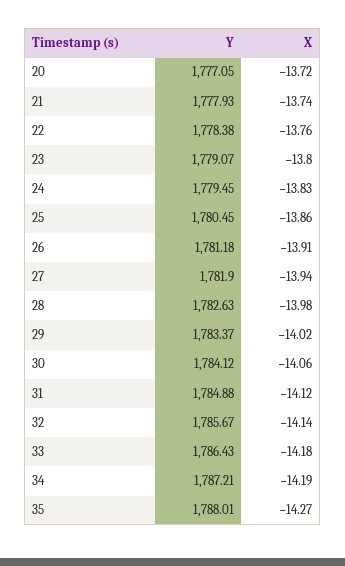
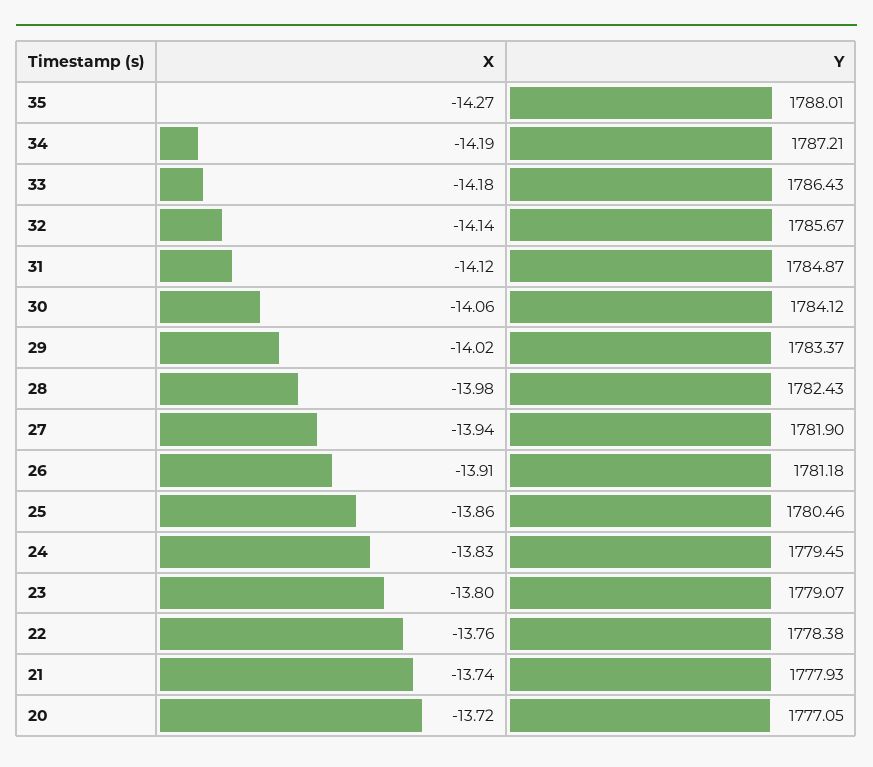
Y, 25: 1780.45 -> 1780.46
Y, 28: 1782.63 -> 1782.43
Y, 31: 1784.88 -> 1784.87

